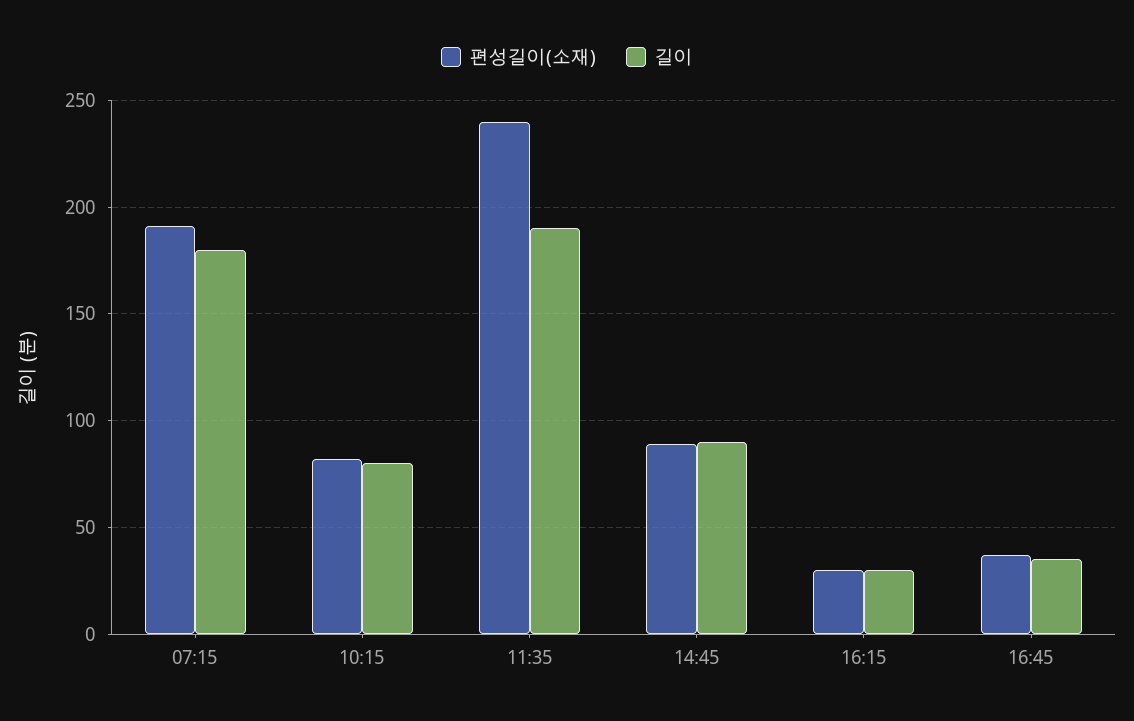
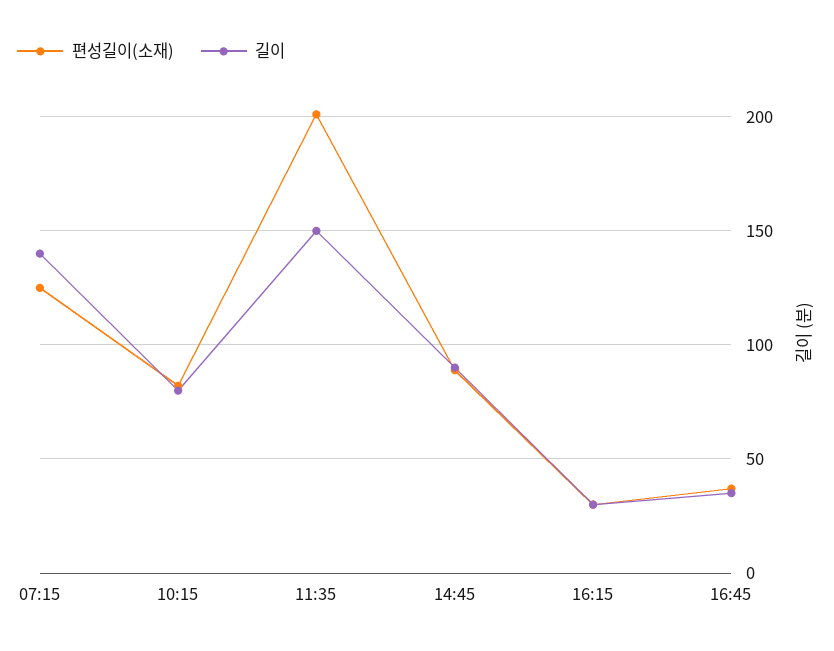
편성길이(소재), 07:15: 190 -> 125
길이, 07:15: 180 -> 140
편성길이(소재), 11:35: 240 -> 200
길이, 11:35: 190 -> 150

